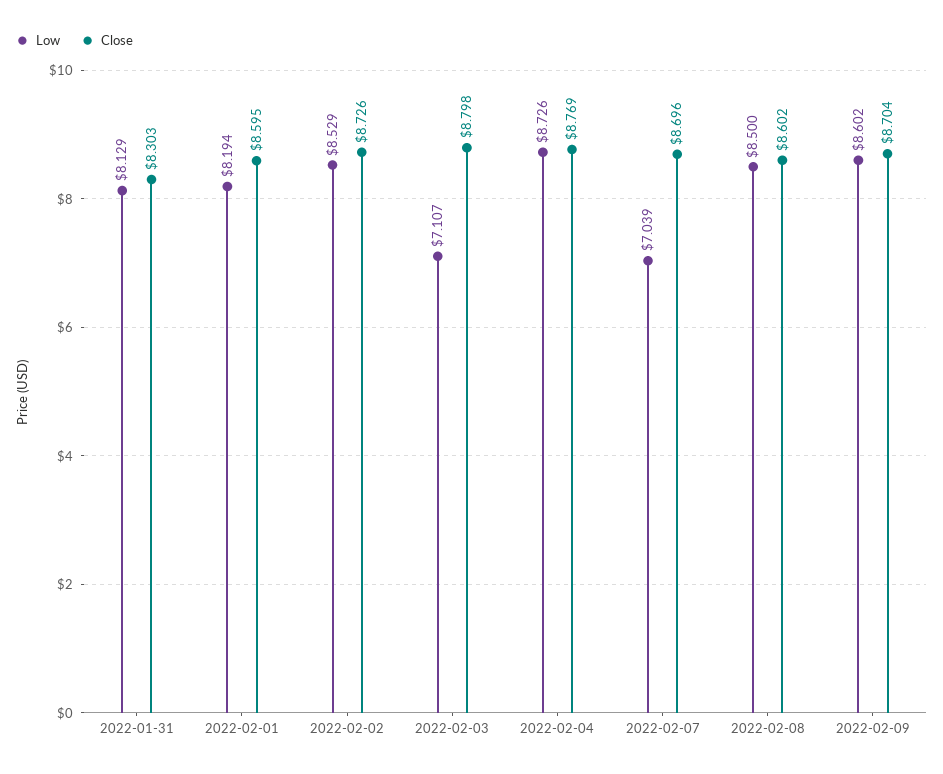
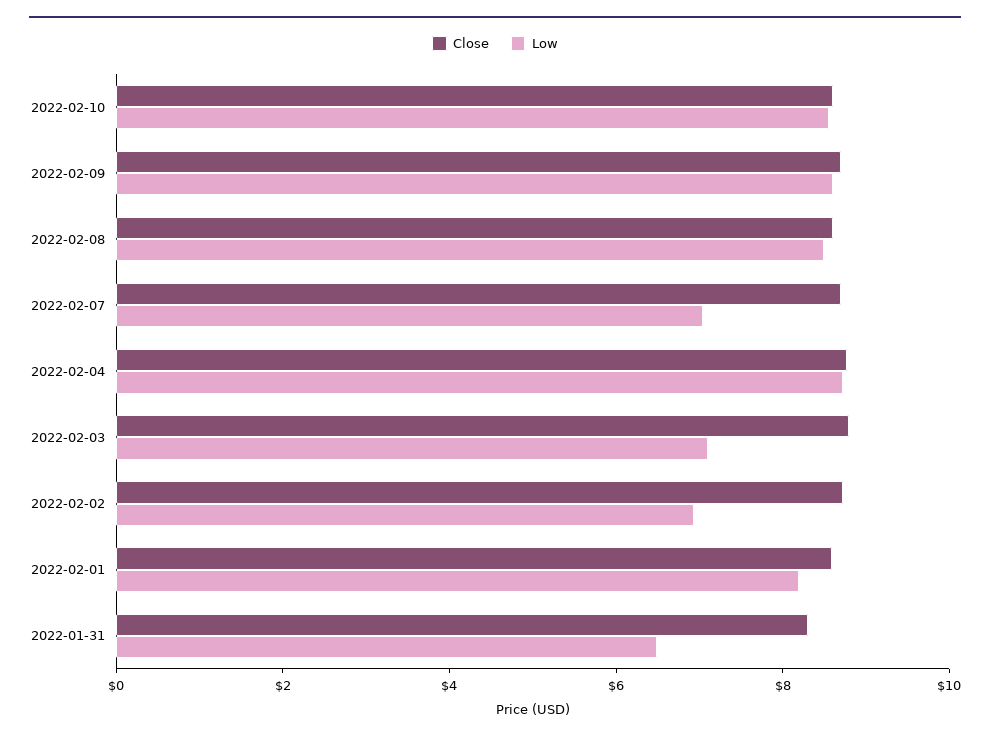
Low, 2022-01-31: 8.129 -> 6.5
Low, 2022-02-02: 8.529 -> 7
Close, 2022-02-10: none -> 8.5
Low, 2022-02-10: none -> 8.5

